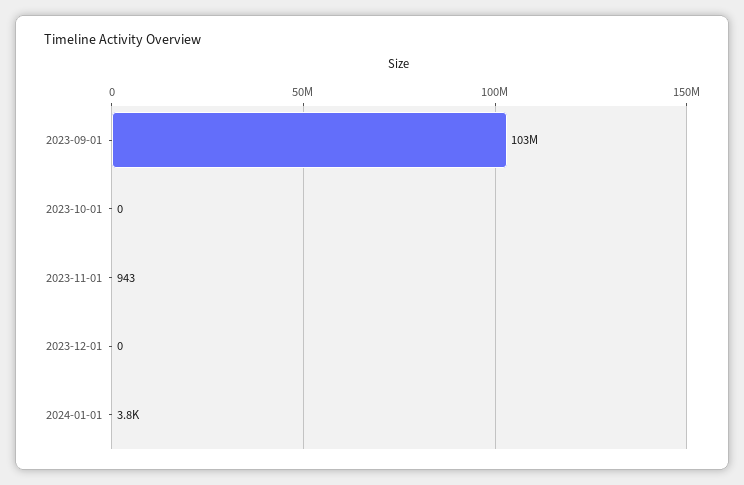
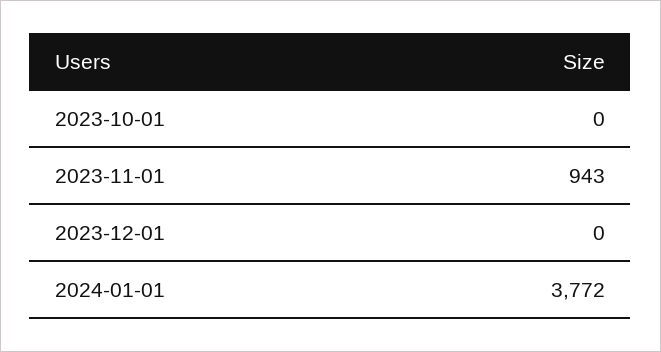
2023-09-01: 103000000 -> none

